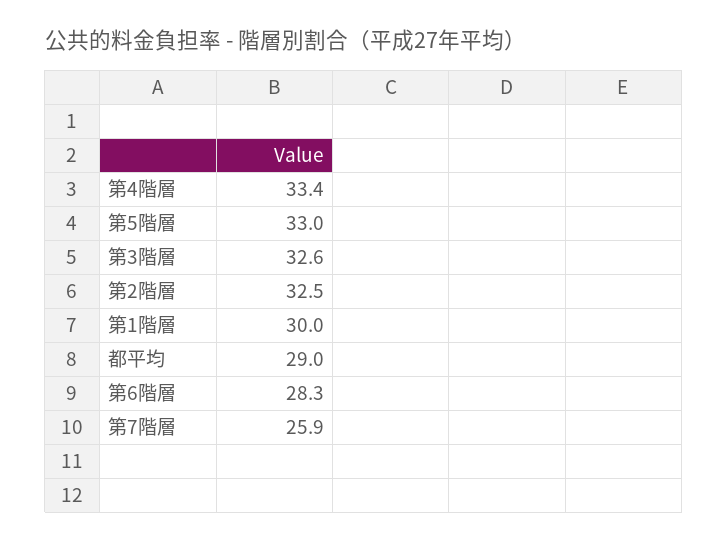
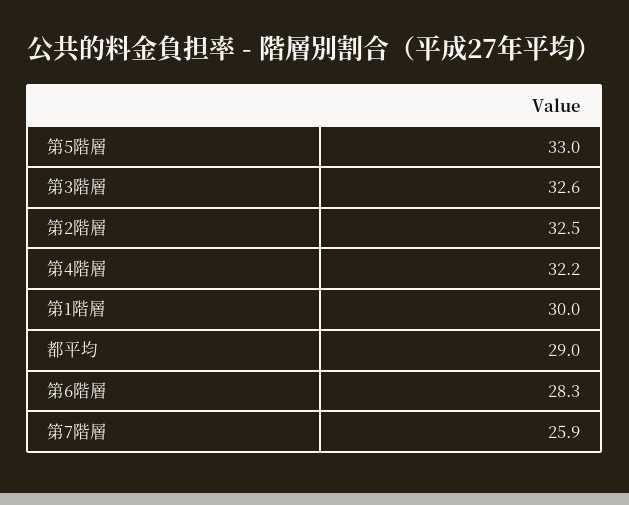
第4階層: 33.4 -> 32.2

